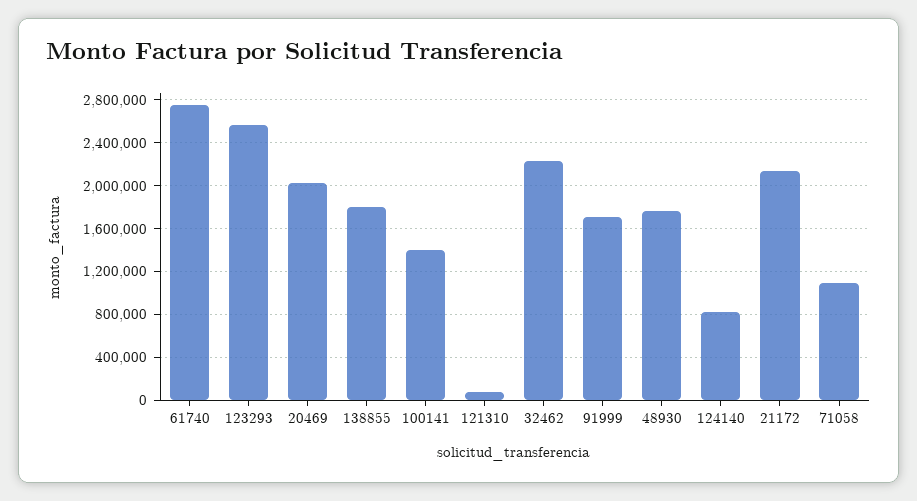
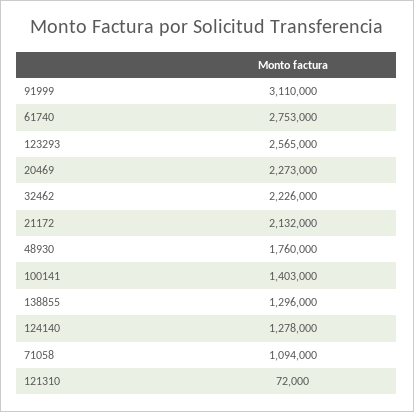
20469: 2000000 -> 2273000
138855: 1800000 -> 1296000
91999: 1700000 -> 3110000
124140: 800000 -> 1278000

